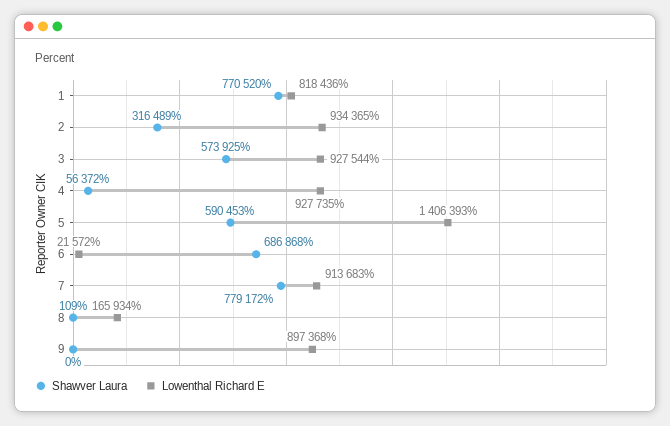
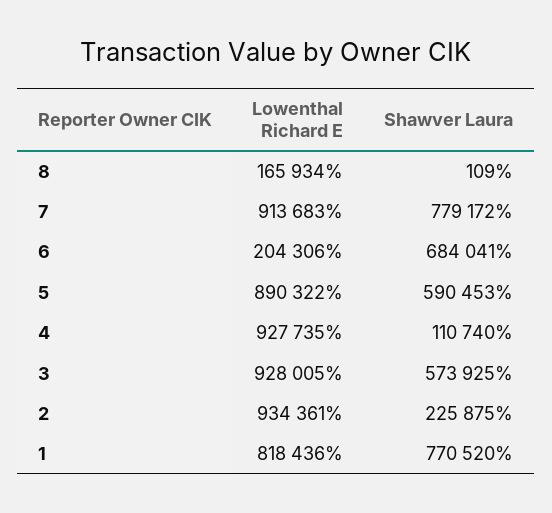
Shawver Laura, 2: 316489 -> 225875
Lowenthal Richard E, 2: 934365 -> 934361
Lowenthal Richard E, 3: 927544 -> 928005
Shawver Laura, 4: 56372 -> 110740
Lowenthal Richard E, 5: 1406393 -> 890322
Shawver Laura, 6: 686868 -> 684041
Lowenthal Richard E, 6: 21572 -> 204306
Shawver Laura, 9: 0 -> none
Lowenthal Richard E, 9: 897368 -> none

